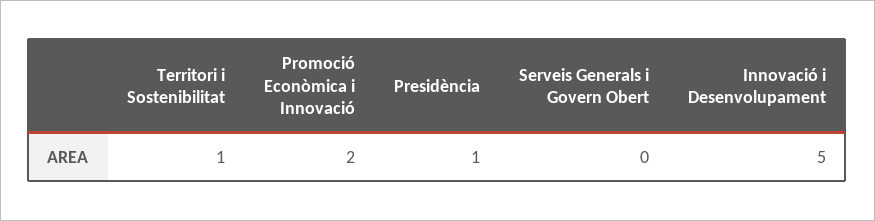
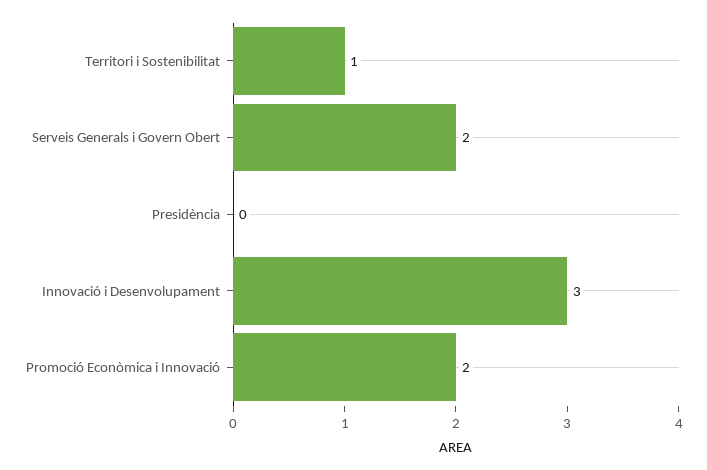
Presidència: 1 -> 0
Serveis Generals i Govern Obert: 0 -> 2
Innovació i Desenvolupament: 5 -> 3

